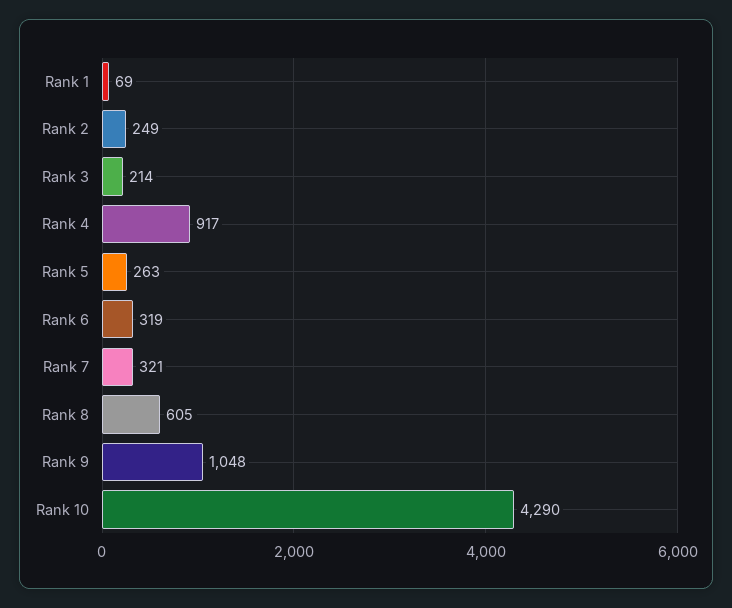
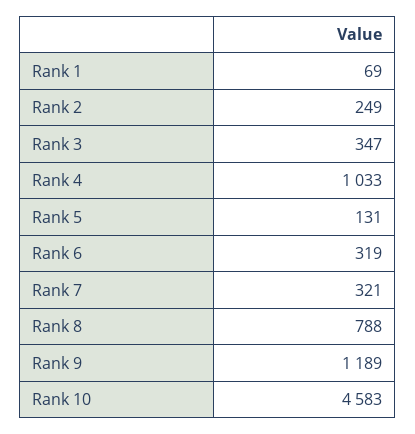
Rank 3: 214 -> 347
Rank 4: 917 -> 1033
Rank 5: 263 -> 131
Rank 8: 605 -> 788
Rank 9: 1048 -> 1189
Rank 10: 4290 -> 4583

